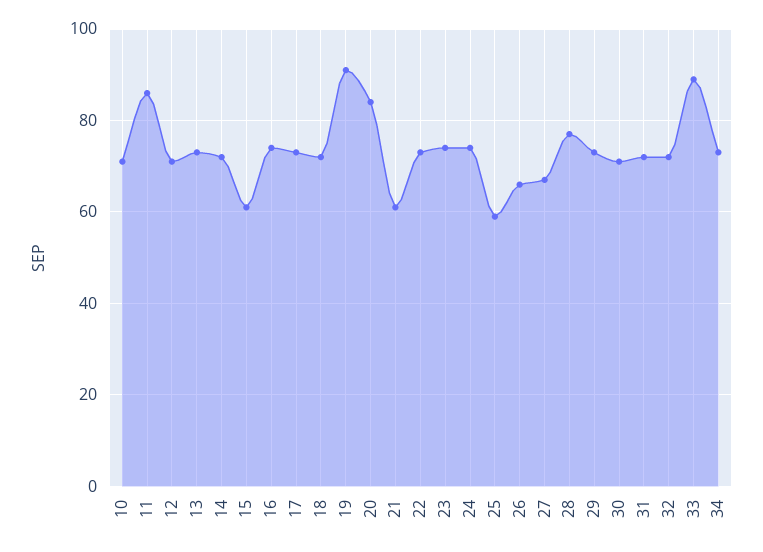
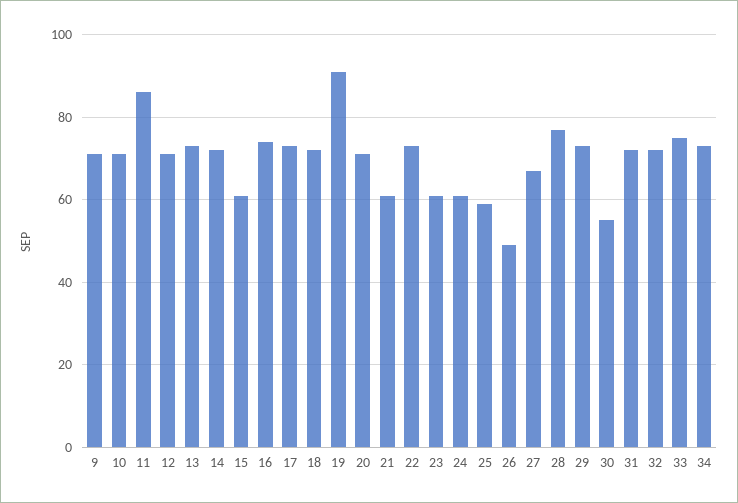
20: 85 -> 70
23: 75 -> 60
24: 75 -> 60
26: 65 -> 50
30: 70 -> 55
33: 90 -> 75
9: none -> 70

